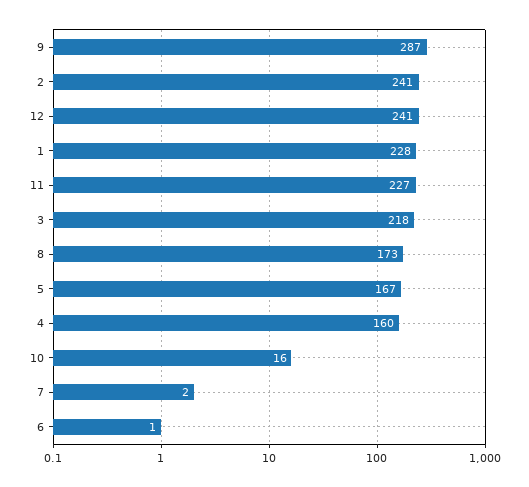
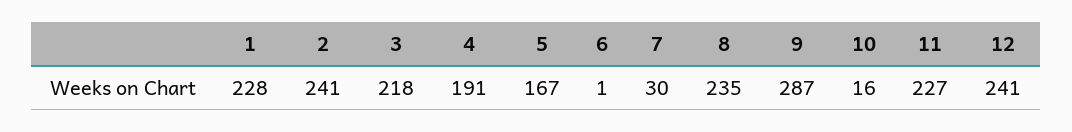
8: 173 -> 235
4: 160 -> 191
7: 2 -> 30

